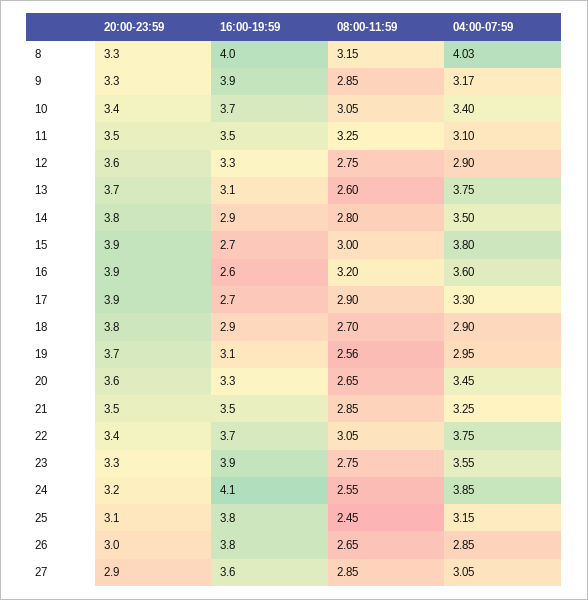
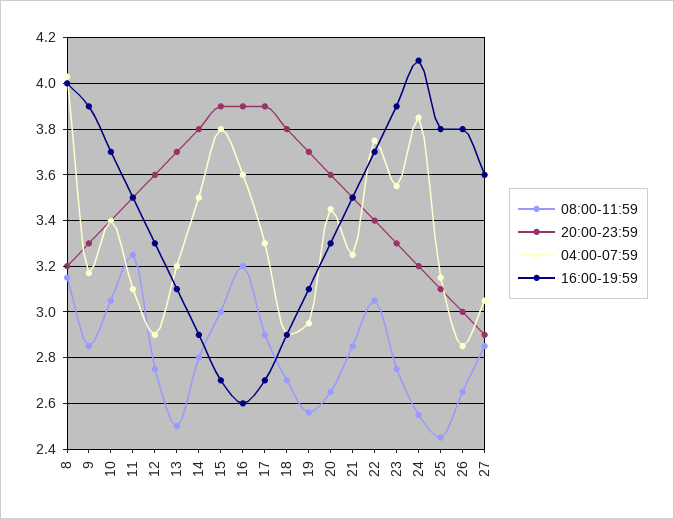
20:00-23:59, 8: 3.3 -> 3.2
08:00-11:59, 13: 2.6 -> 2.5
04:00-07:59, 13: 3.75 -> 3.2

